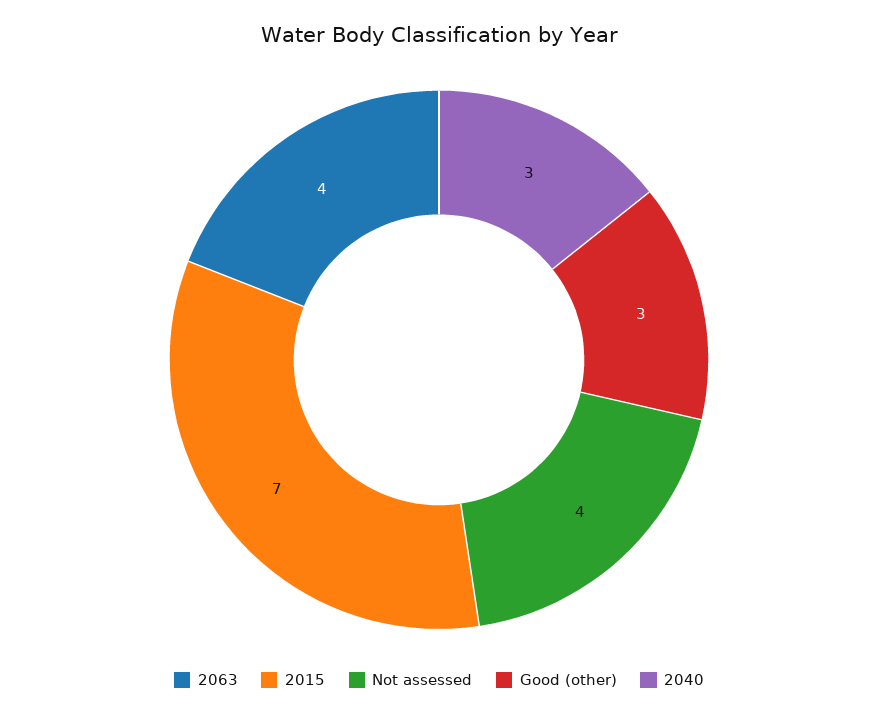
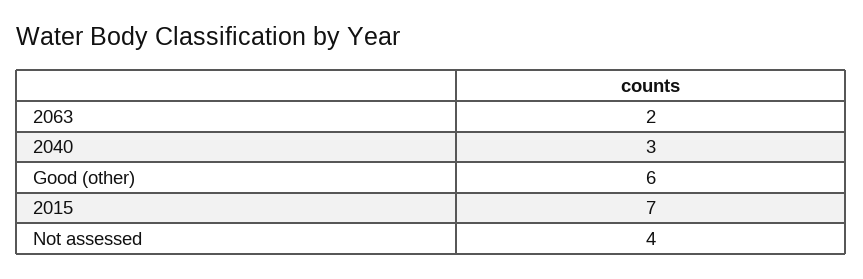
2063: 4 -> 2
Good (other): 3 -> 6

